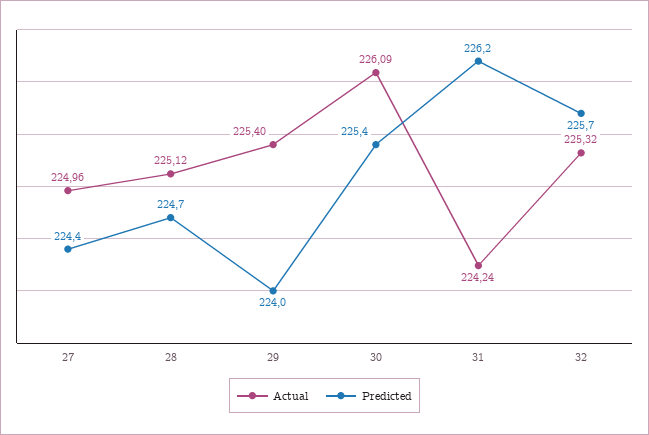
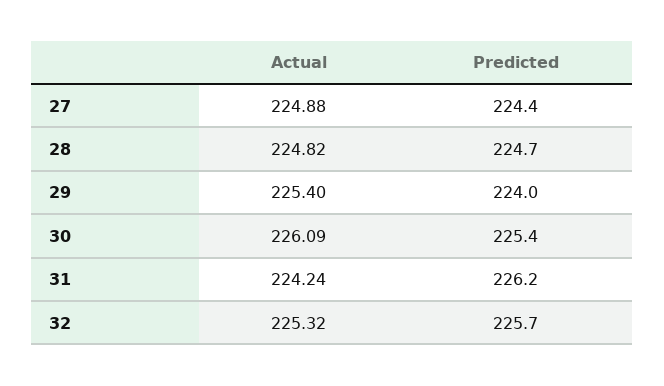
Actual, 27: 224.96 -> 224.88
Actual, 28: 225.12 -> 224.82

